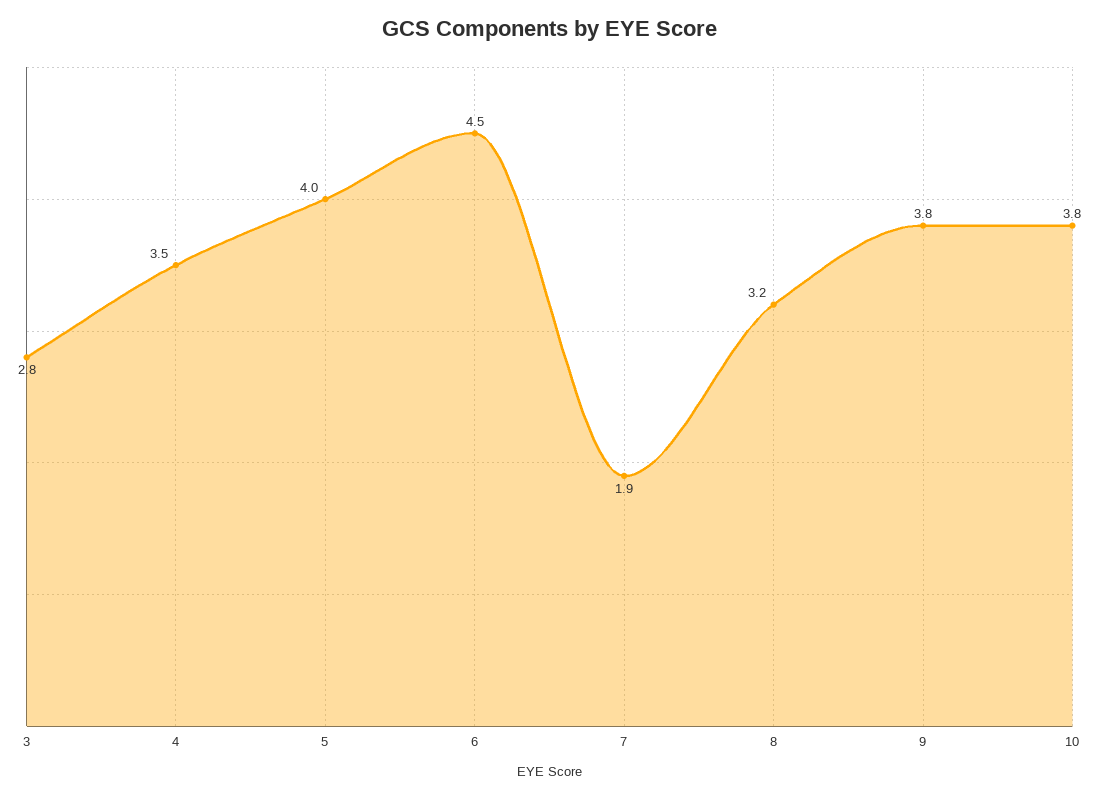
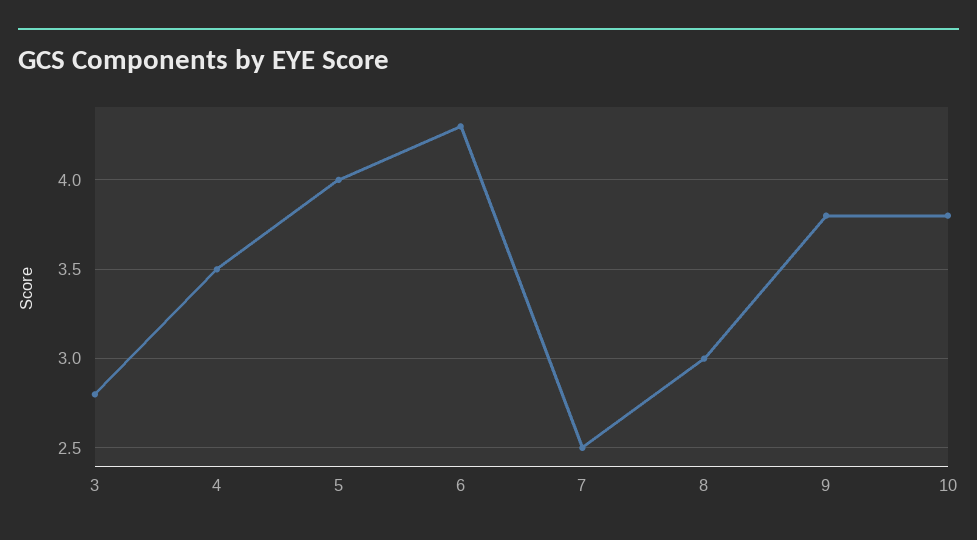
6: 4.5 -> 4.3
7: 1.9 -> 2.5
8: 3.2 -> 3

